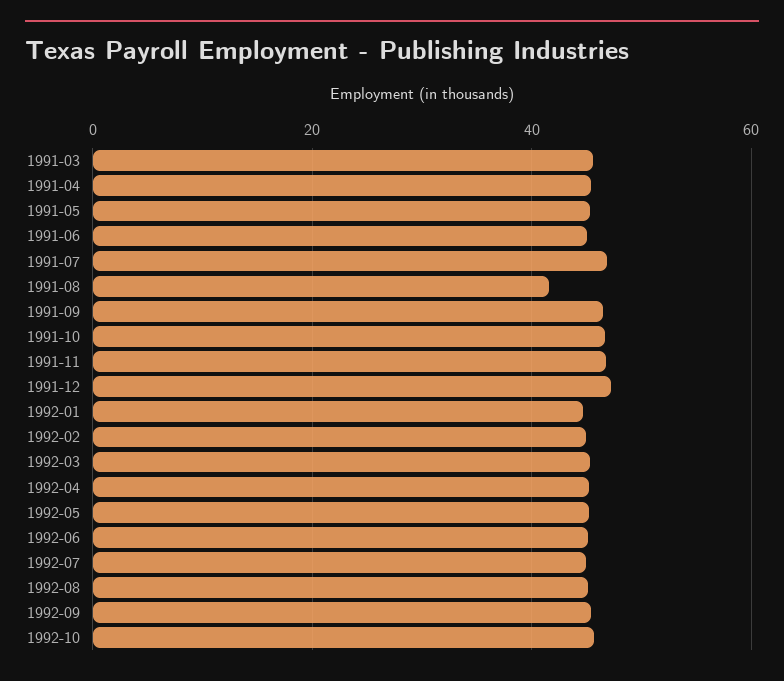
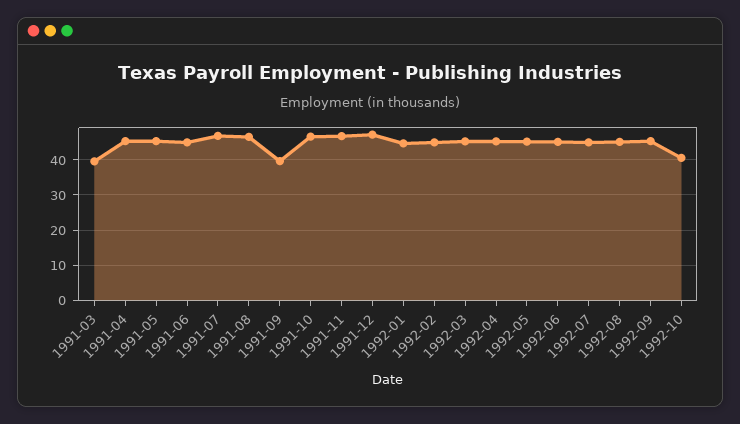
1991-03: 46 -> 40
1991-08: 42 -> 46
1991-09: 46 -> 40
1992-10: 46 -> 40

